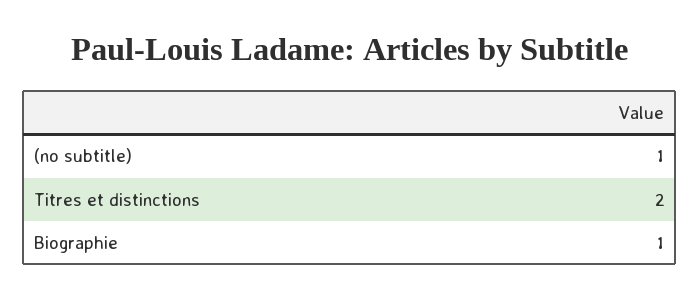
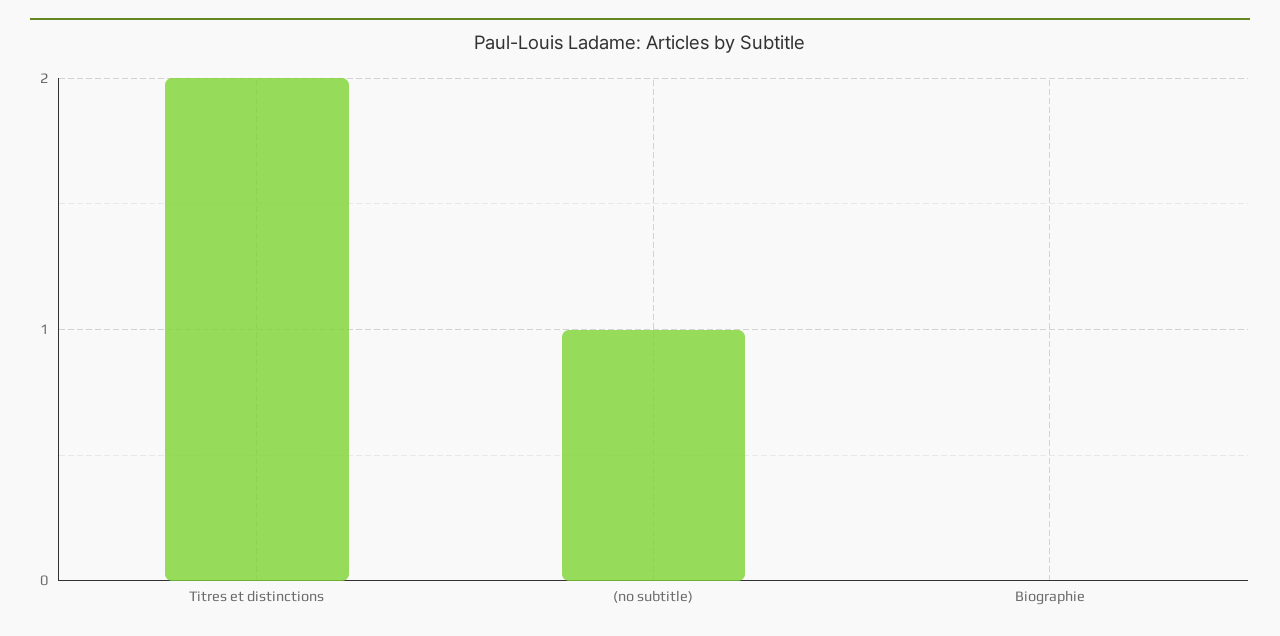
Biographie: 1 -> 0

